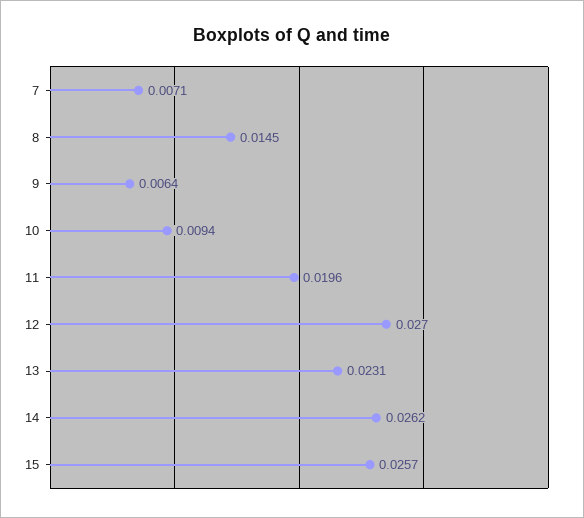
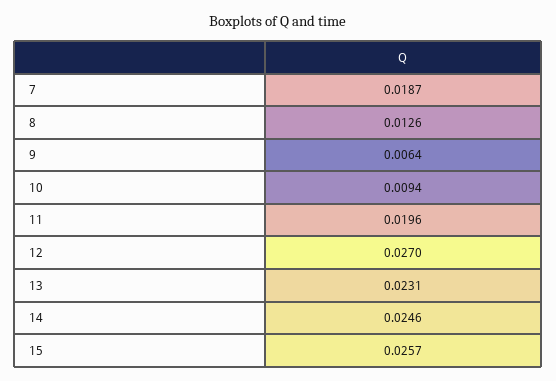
7: 0.0071 -> 0.0187
8: 0.0145 -> 0.0126
14: 0.0262 -> 0.0246

